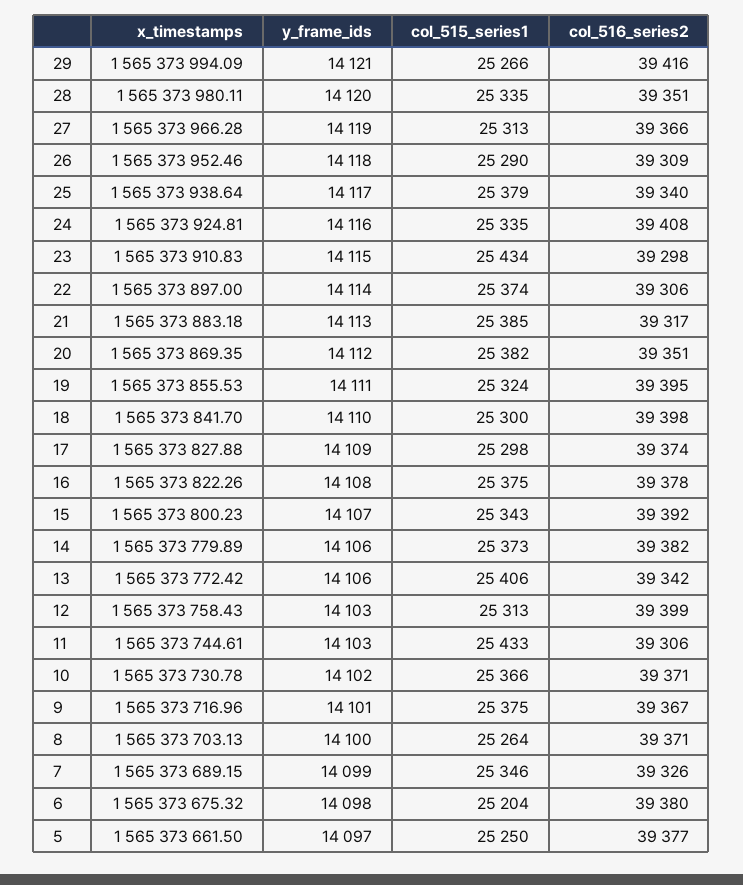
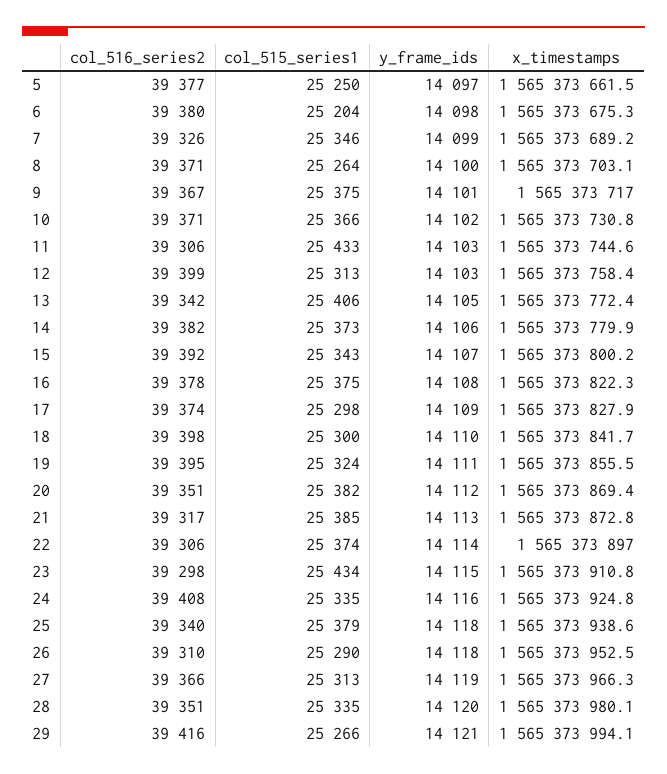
col_516_series2, 26: 39309 -> 39310
y_frame_ids, 25: 14117 -> 14118
x_timestamps, 21: 1565373883.18 -> 1565373872.8
y_frame_ids, 13: 14106 -> 14105

